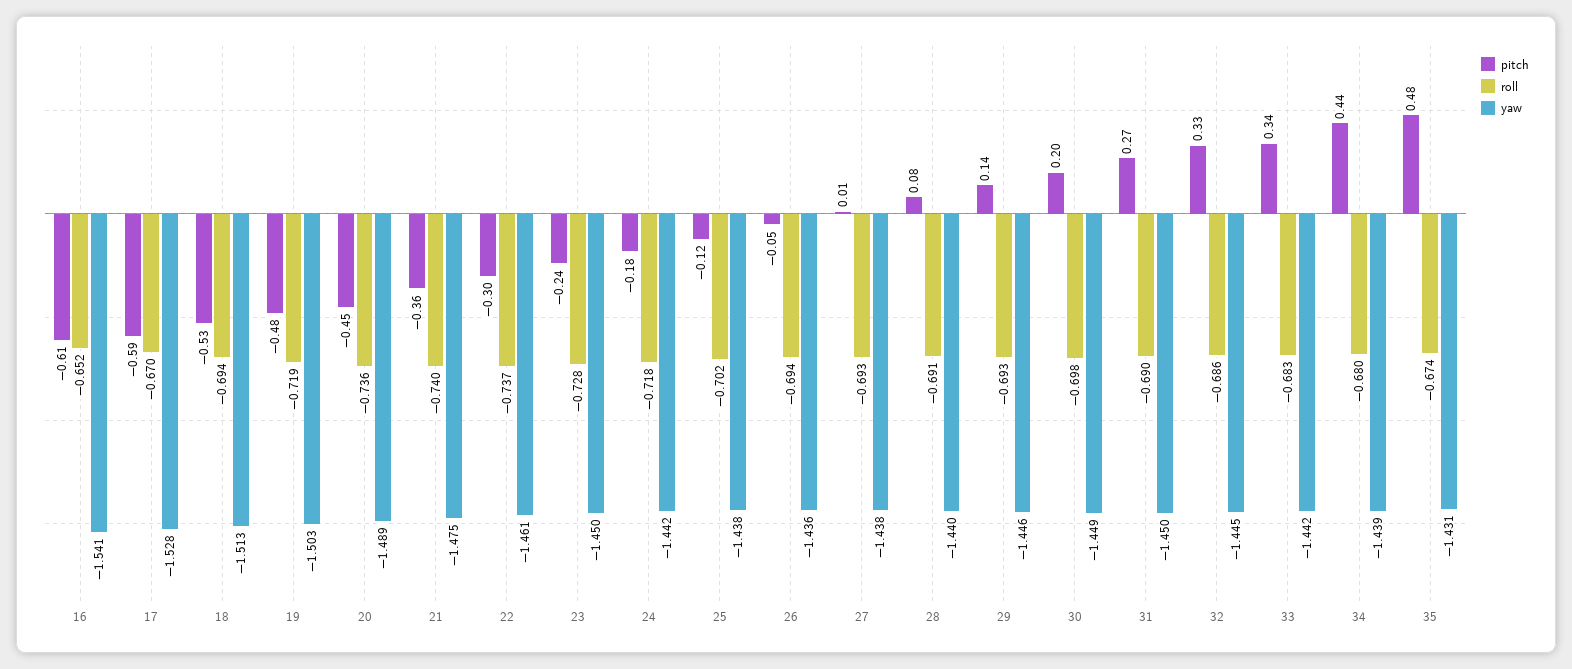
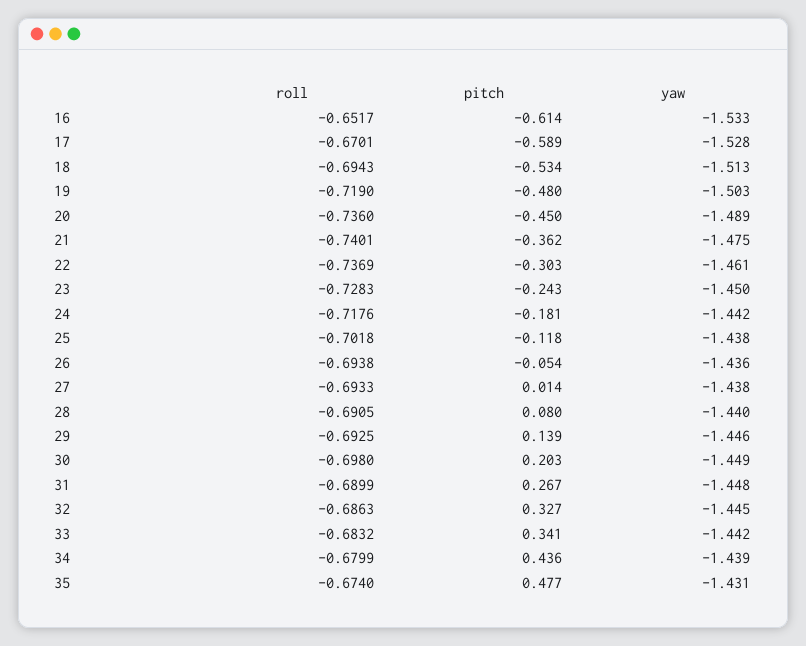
yaw, 16: -1.541 -> -1.533
yaw, 31: -1.45 -> -1.448

